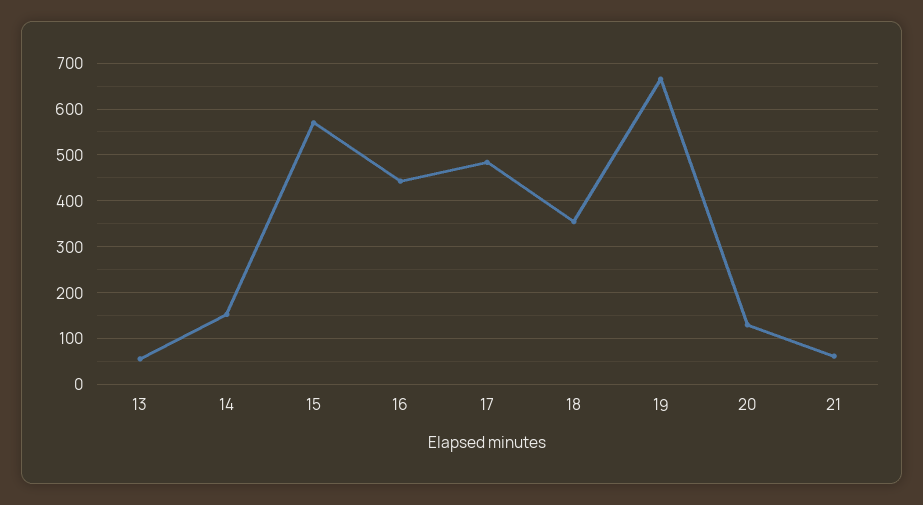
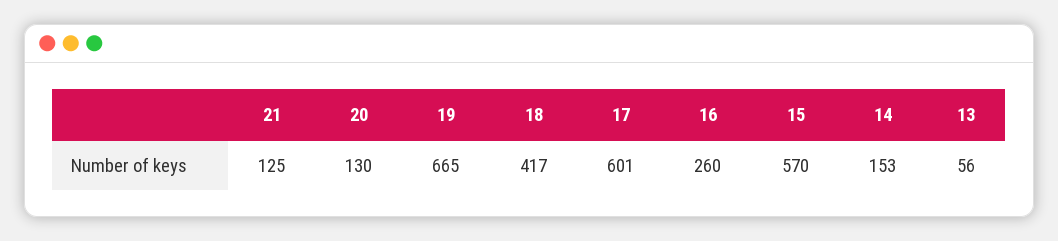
16: 440 -> 260
17: 480 -> 601
18: 360 -> 417
21: 60 -> 125

